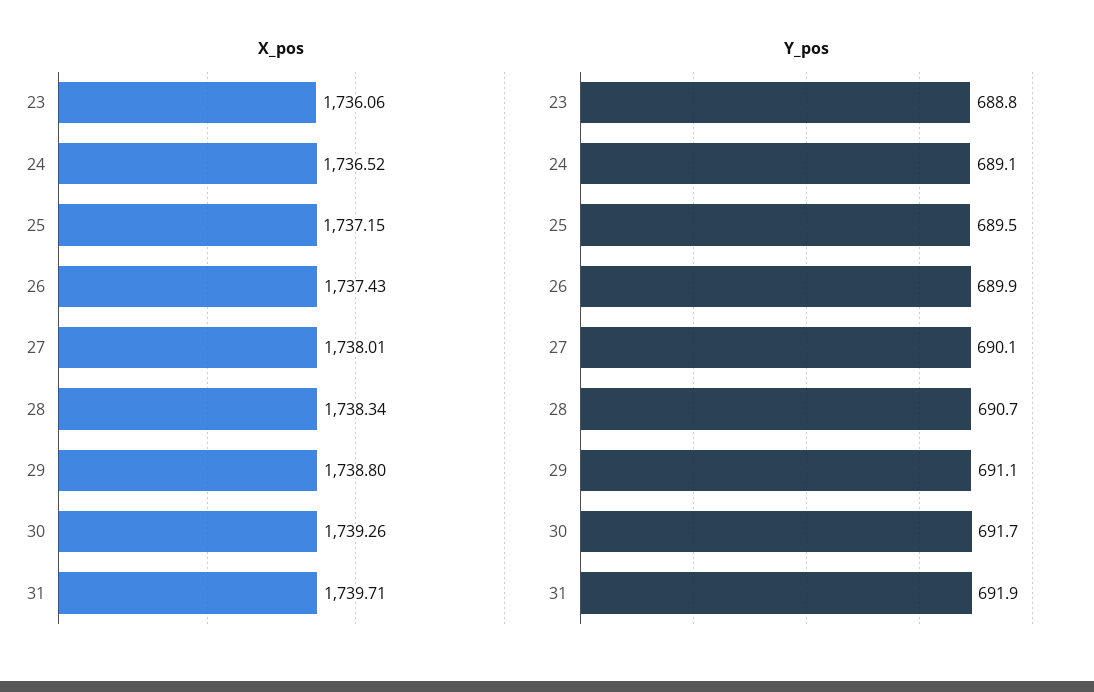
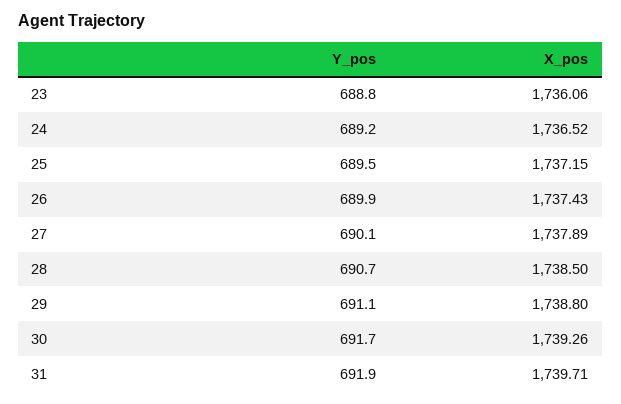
X_pos, 27: 1738.01 -> 1737.89
X_pos, 28: 1738.34 -> 1738.5
Y_pos, 24: 689.1 -> 689.2

